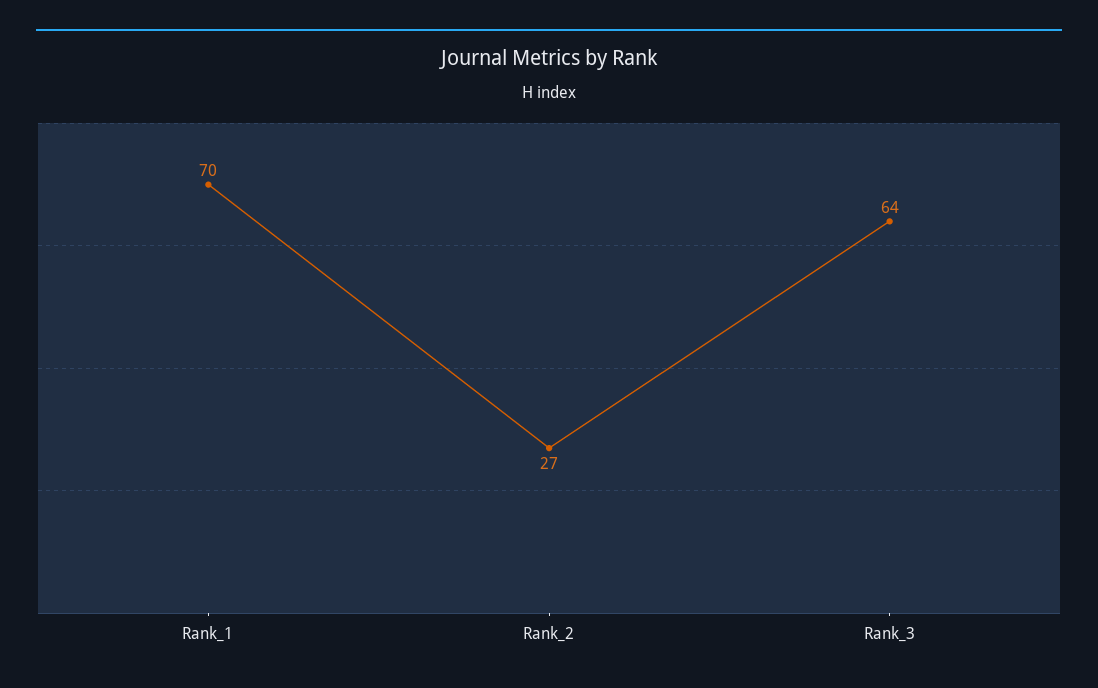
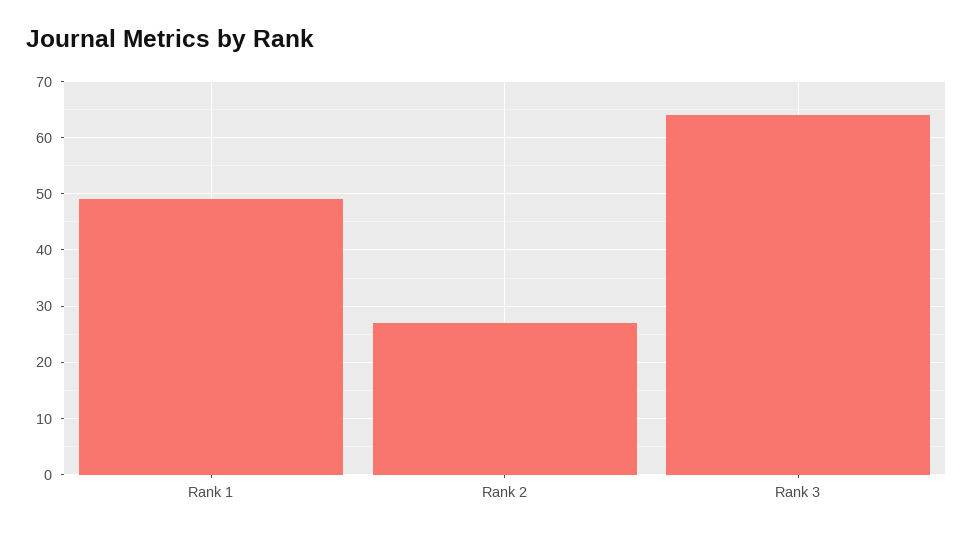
Rank_1: 70 -> 50

